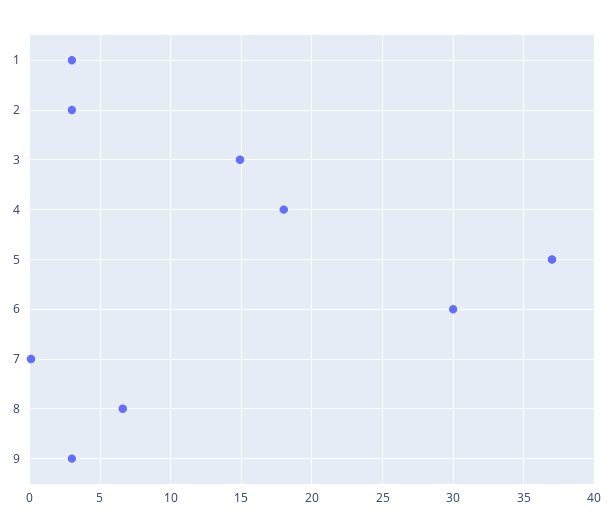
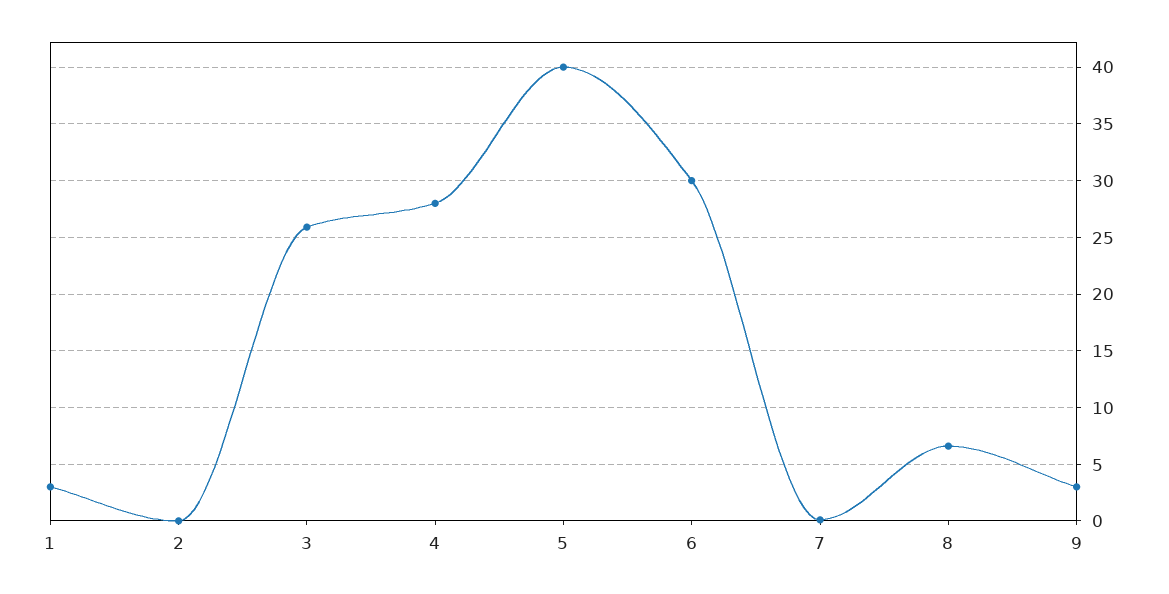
2: 3 -> 0
3: 15 -> 26
4: 18 -> 28
5: 37 -> 40

